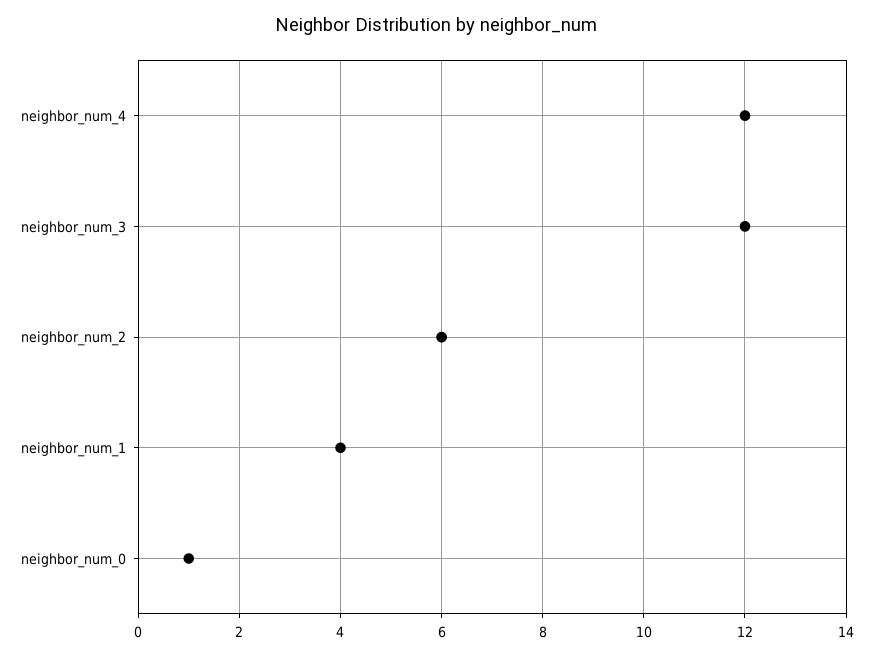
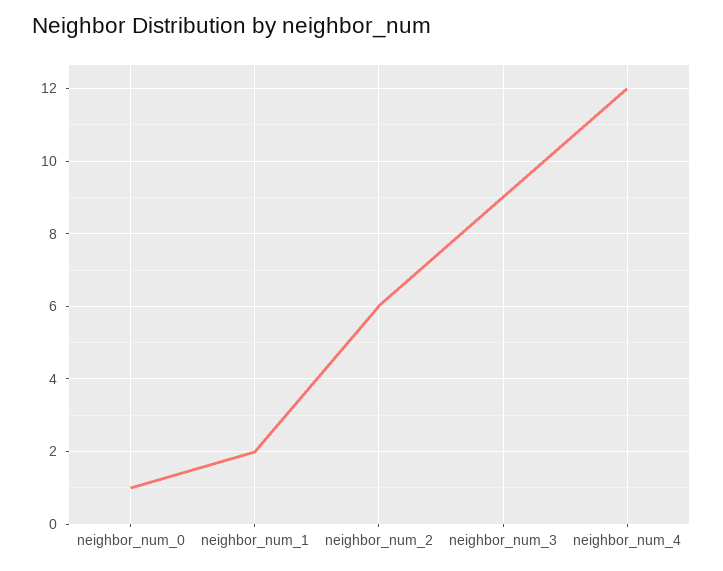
neighbor_num_3: 12 -> 9
neighbor_num_1: 4 -> 2

